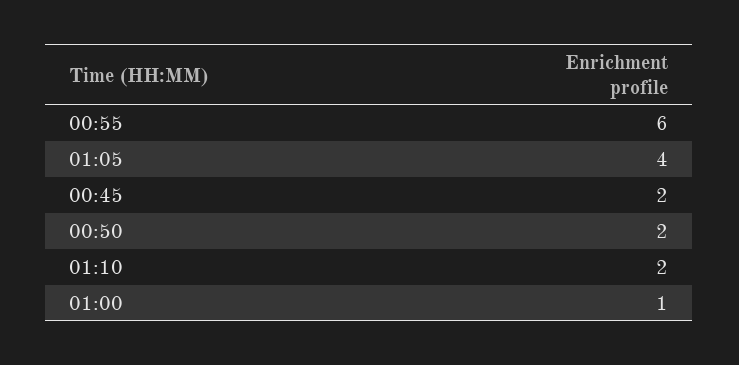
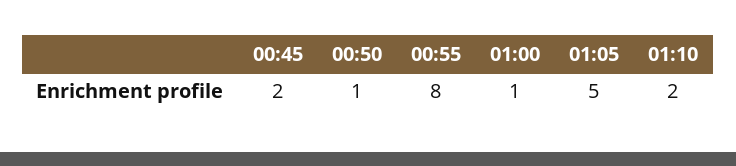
00:55: 6 -> 8
01:05: 4 -> 5
00:50: 2 -> 1

